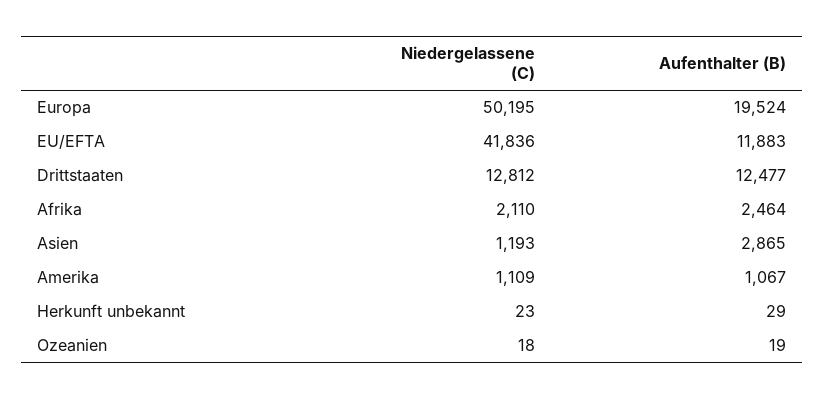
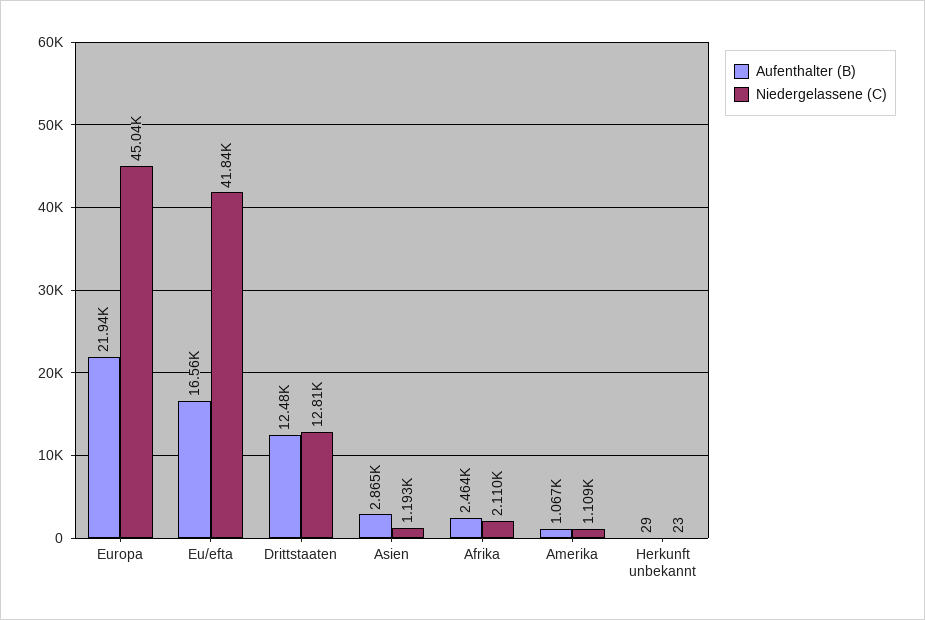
Niedergelassene (C), Europa: 50195 -> 45040
Aufenthalter (B), Europa: 19524 -> 21940
Aufenthalter (B), EU/EFTA: 11883 -> 16560
Niedergelassene (C), Ozeanien: 18 -> none
Aufenthalter (B), Ozeanien: 19 -> none

